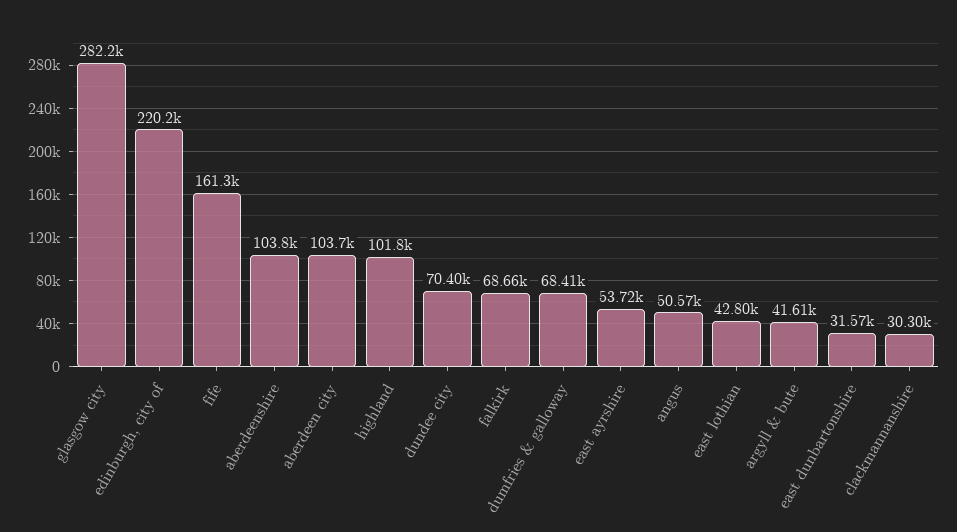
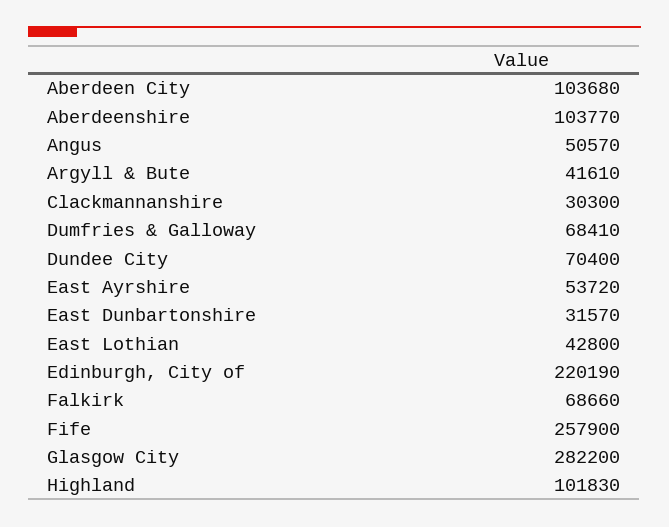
fife: 161300 -> 257900

